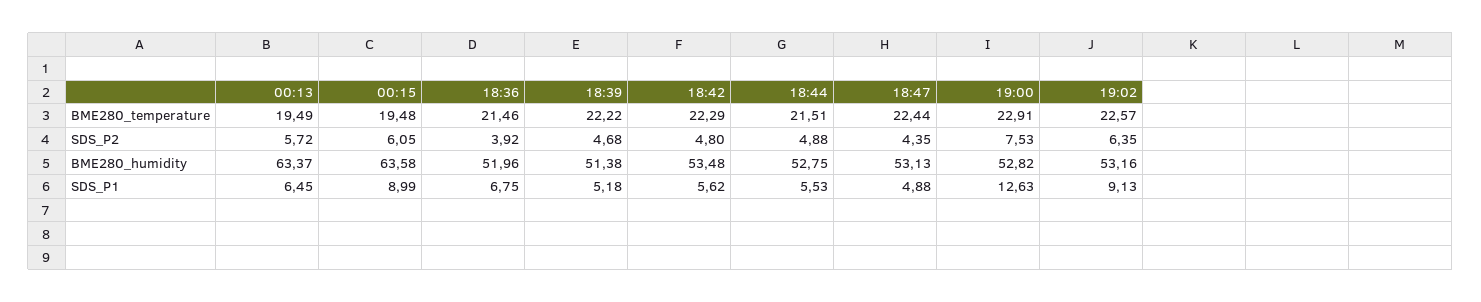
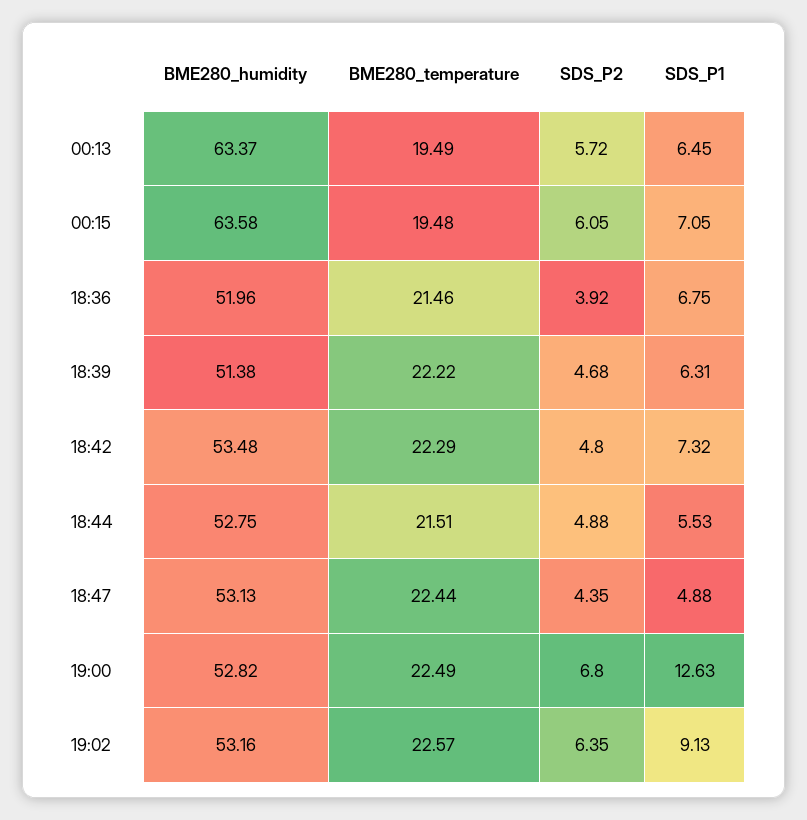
19:00, BME280_temperature: 22.91 -> 22.49
19:00, SDS_P2: 7.53 -> 6.8
00:15, SDS_P1: 8.99 -> 7.05
18:39, SDS_P1: 5.18 -> 6.31
18:42, SDS_P1: 5.62 -> 7.32

